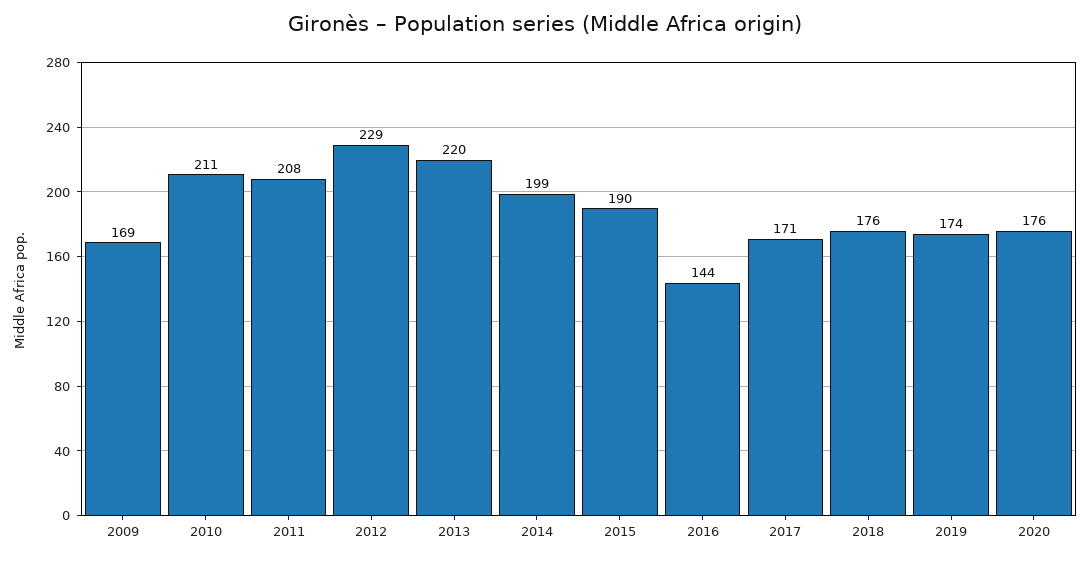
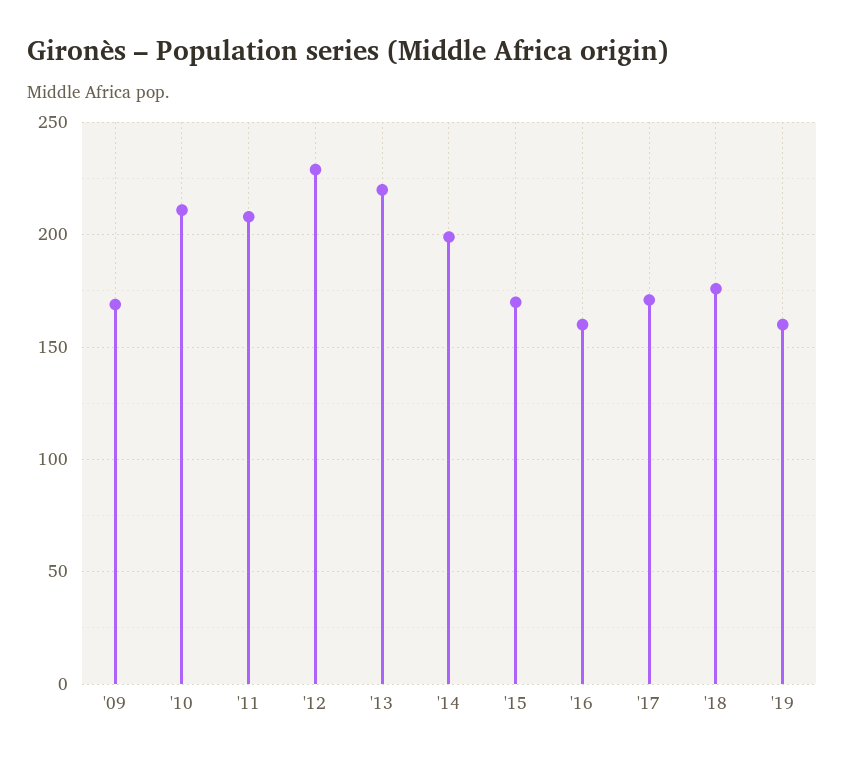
2015: 190 -> 170
2016: 144 -> 160
2019: 174 -> 160
2020: 176 -> none

